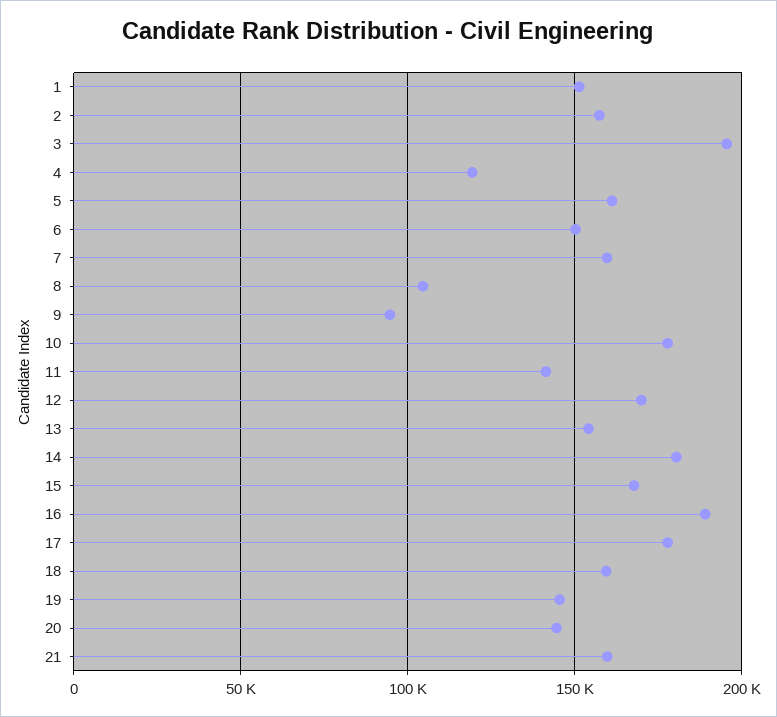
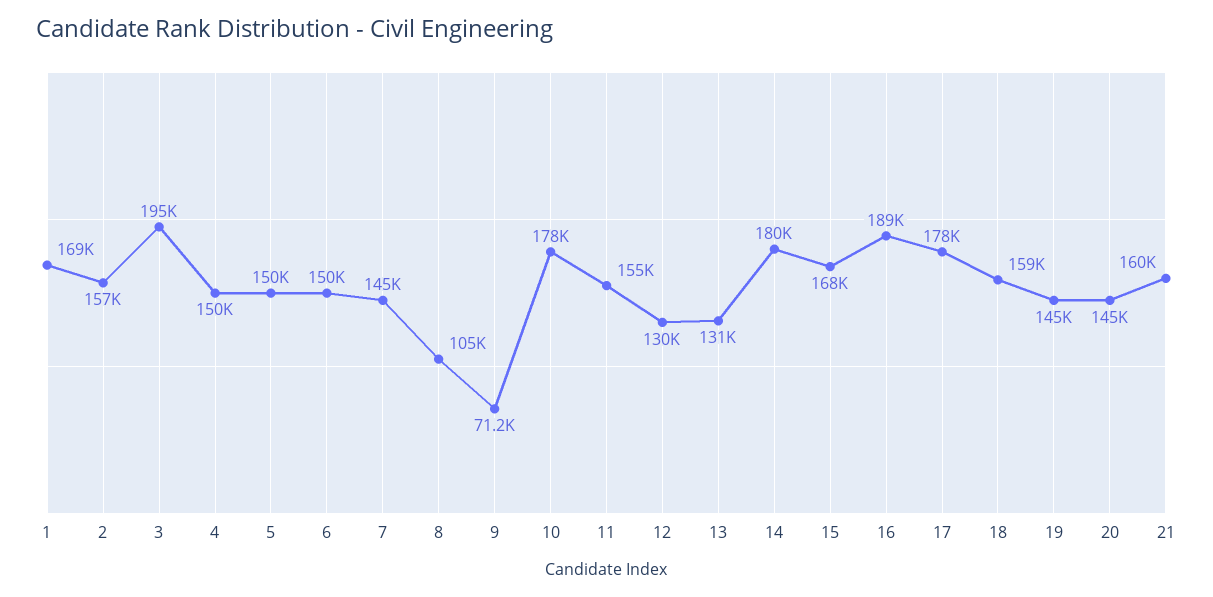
1: 150000 -> 169000
4: 120000 -> 150000
5: 160000 -> 150000
7: 160000 -> 145000
9: 95000 -> 71200
11: 140000 -> 155000
12: 170000 -> 130000
13: 155000 -> 131000

